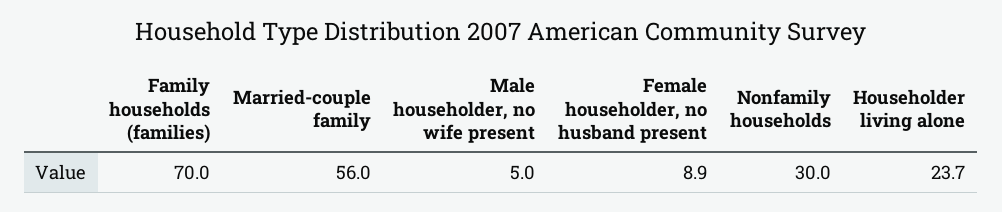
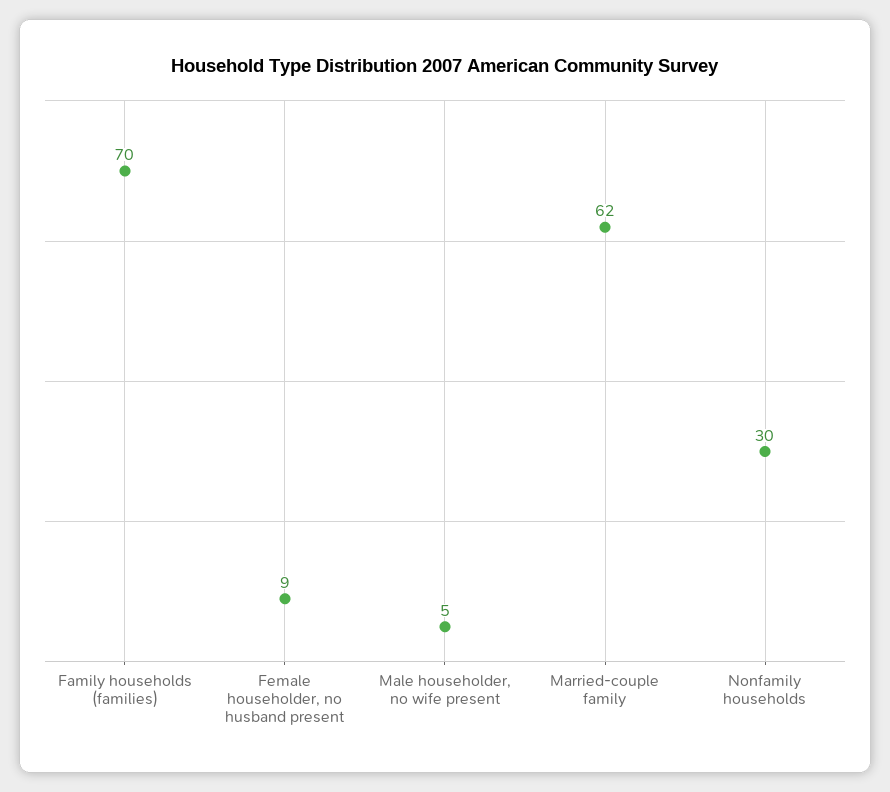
Married-couple family: 56 -> 62
Householder living alone: 23.7 -> none

